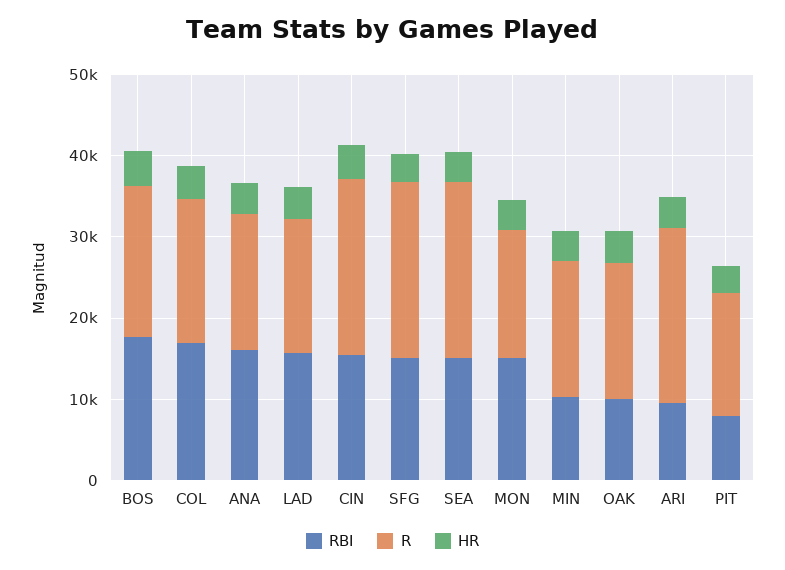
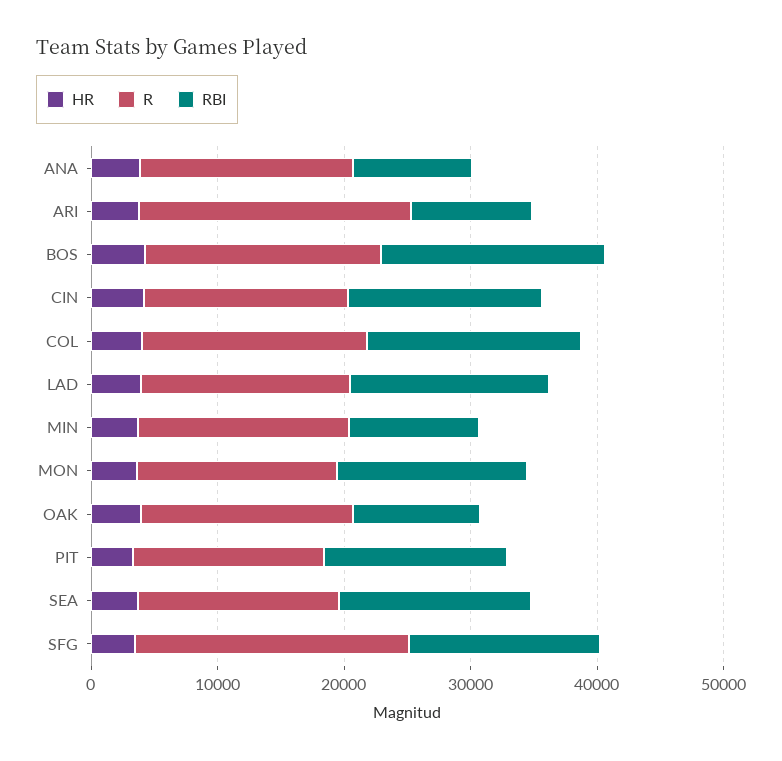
RBI, ANA: 16000 -> 10000
R, CIN: 22000 -> 16000
R, SEA: 22000 -> 16000
RBI, PIT: 8000 -> 14000

